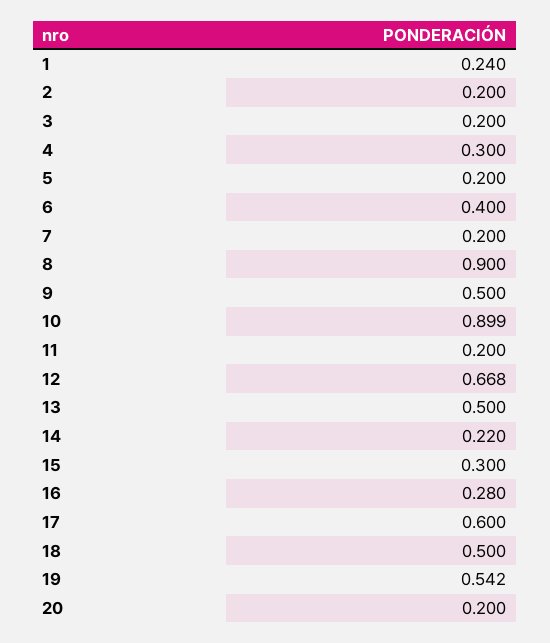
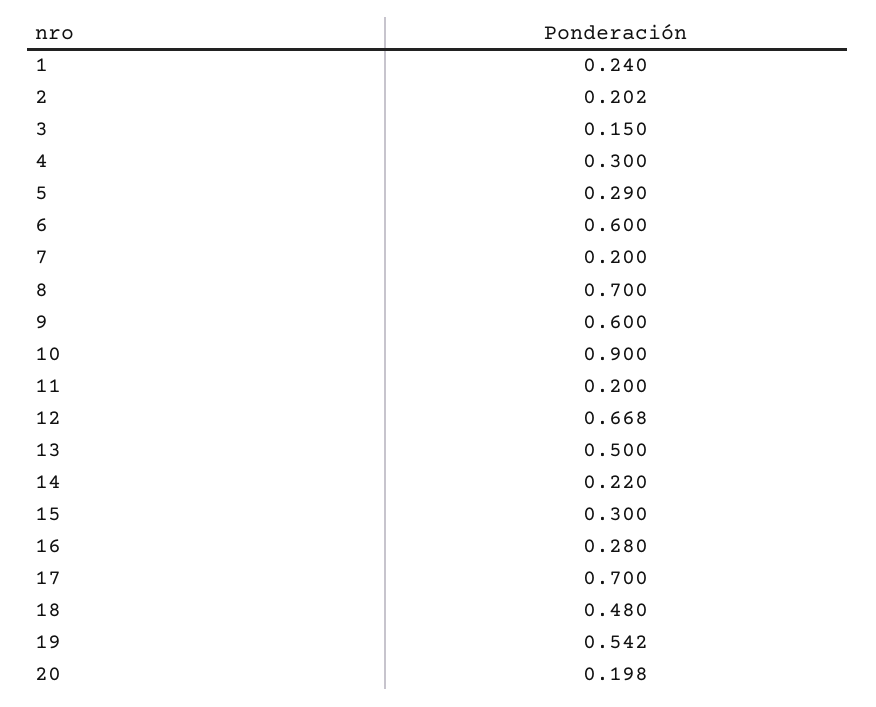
2: 0.2 -> 0.202
3: 0.2 -> 0.15
5: 0.2 -> 0.29
6: 0.4 -> 0.6
8: 0.9 -> 0.7
9: 0.5 -> 0.6
10: 0.899 -> 0.9
17: 0.6 -> 0.7
18: 0.5 -> 0.48
20: 0.2 -> 0.198

